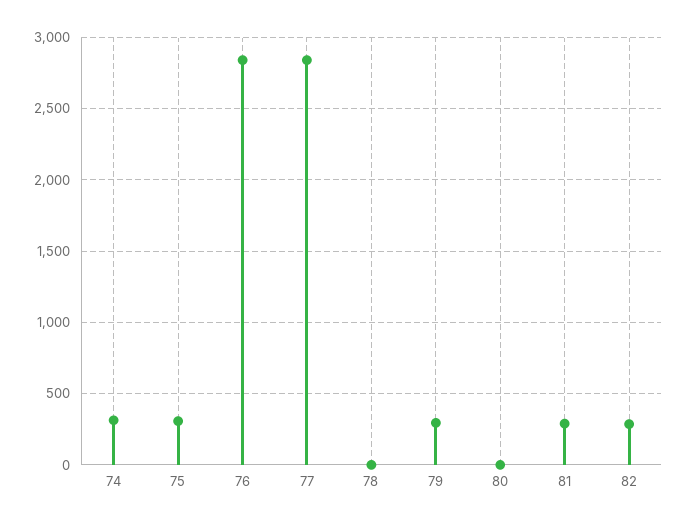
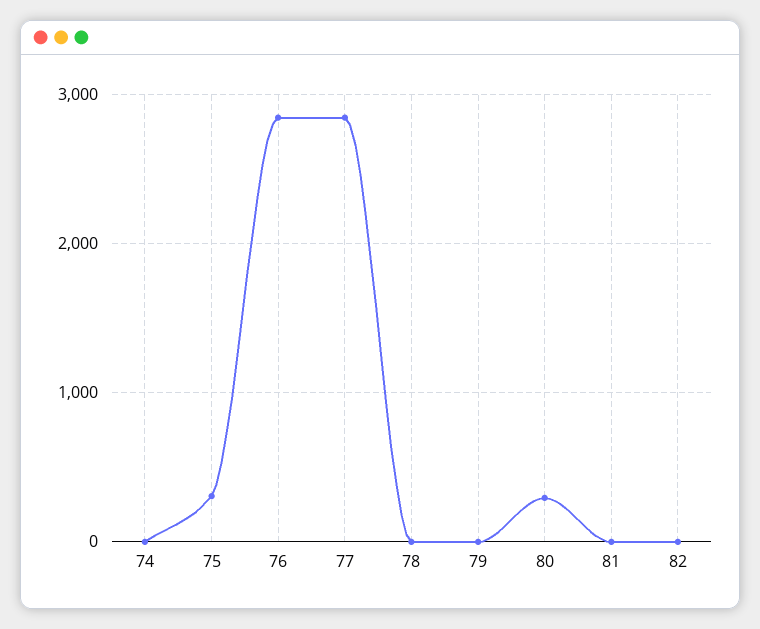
74: 300 -> 0
79: 300 -> 0
80: 0 -> 300
81: 300 -> 0
82: 300 -> 0

